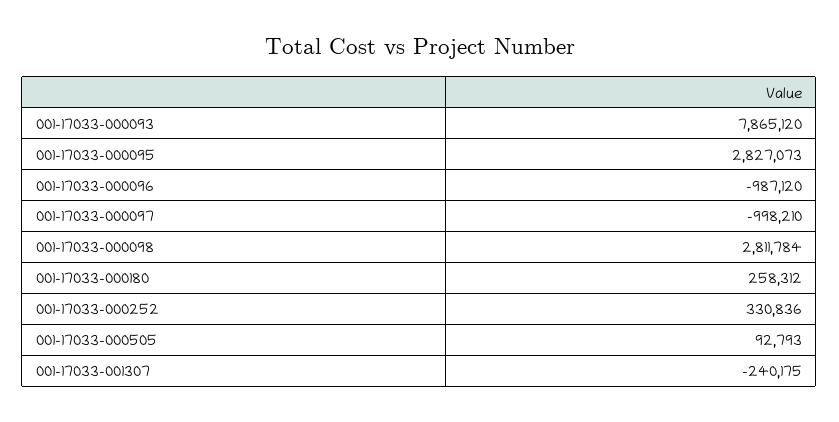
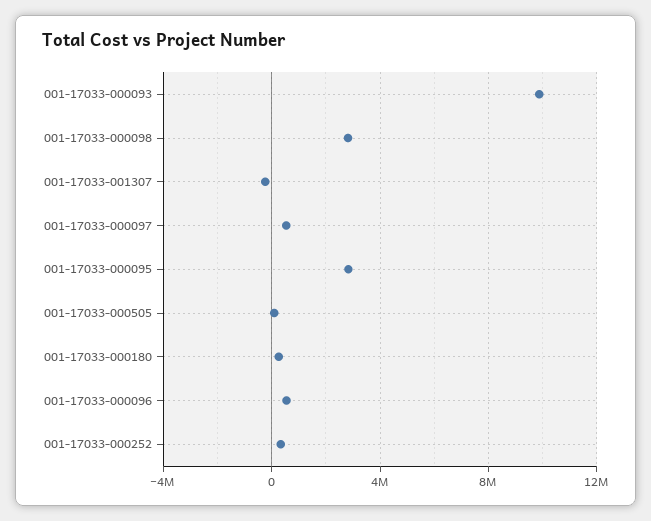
001-17033-000093: 7865120 -> 10000000
001-17033-000096: -987120 -> 500000
001-17033-000097: -998210 -> 500000

